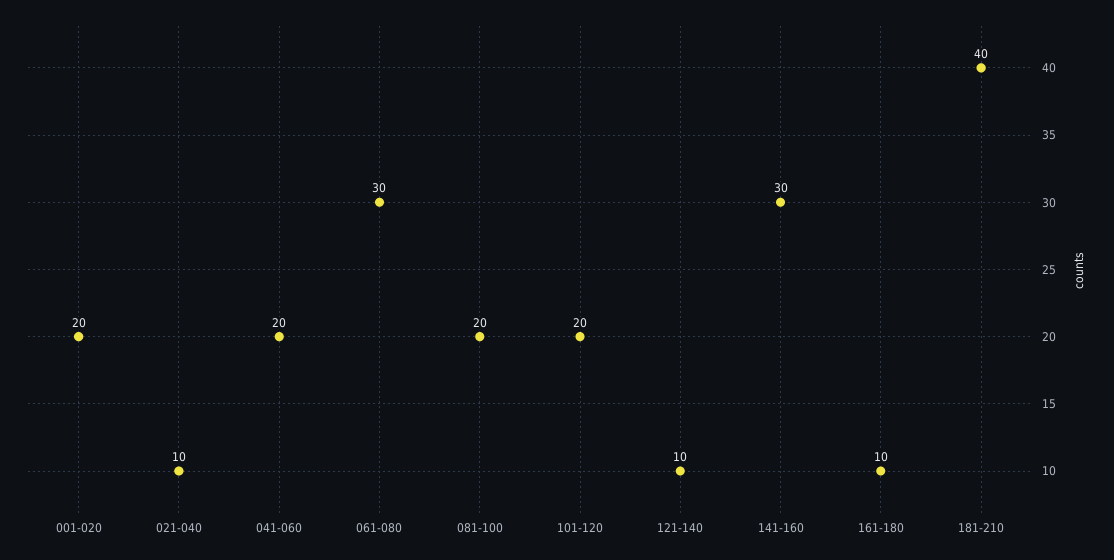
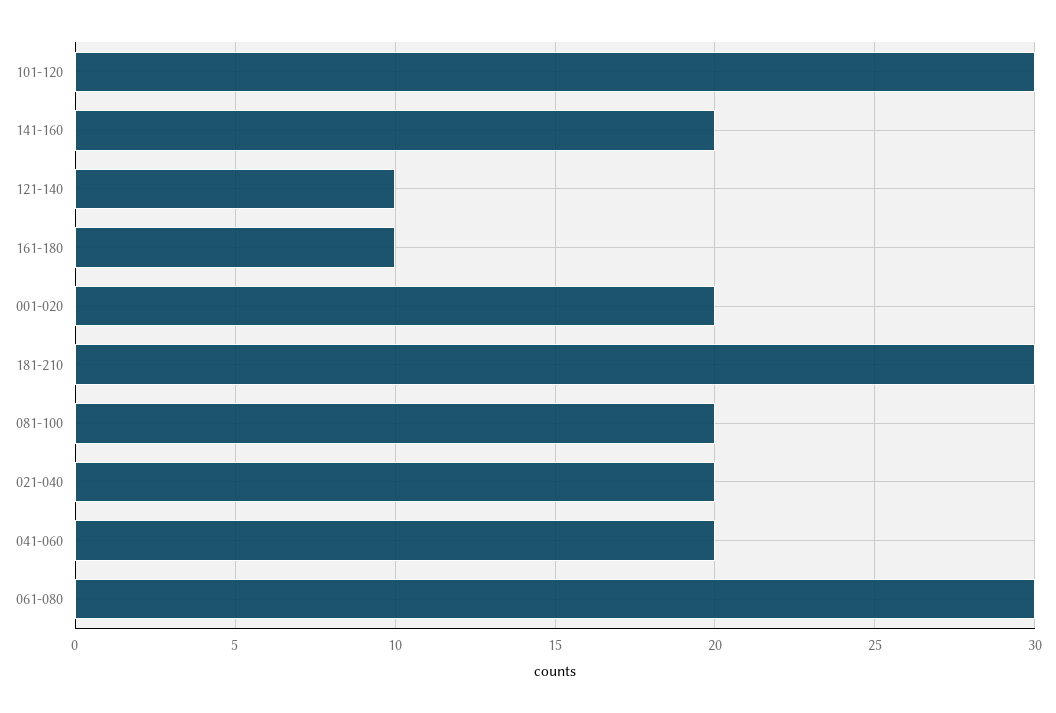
021-040: 10 -> 20
101-120: 20 -> 30
141-160: 30 -> 20
181-210: 40 -> 30

